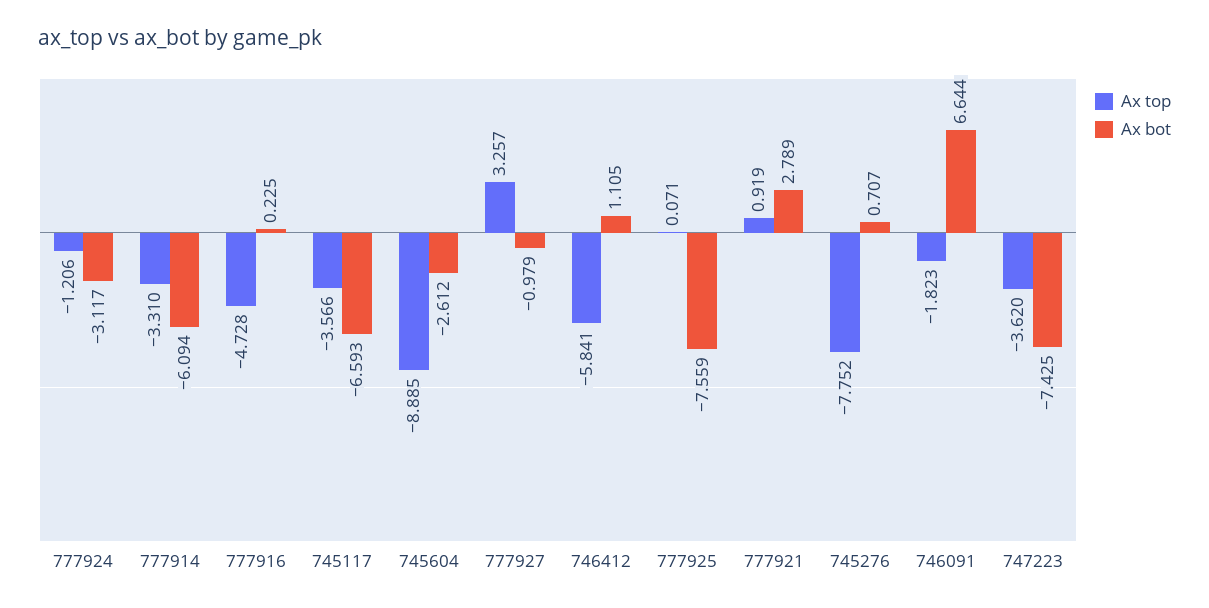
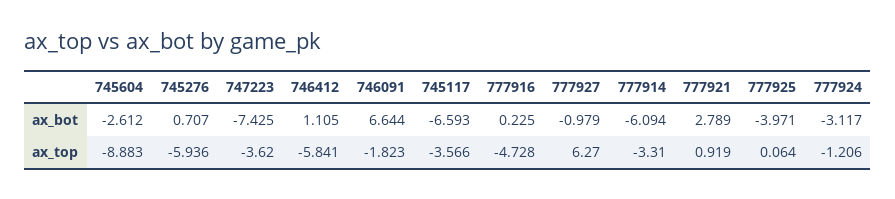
Ax top, 745604: -8.885 -> -8.883
Ax top, 777927: 3.257 -> 6.27
Ax top, 777925: 0.071 -> 0.064
Ax bot, 777925: -7.559 -> -3.971
Ax top, 745276: -7.752 -> -5.936

